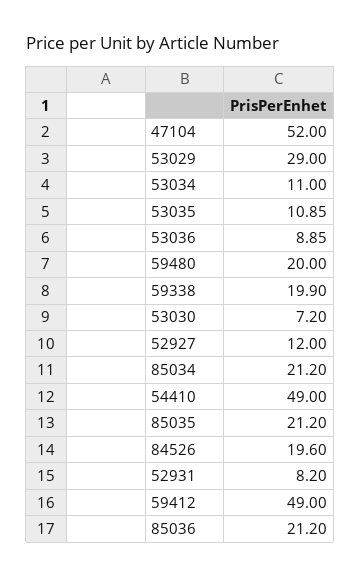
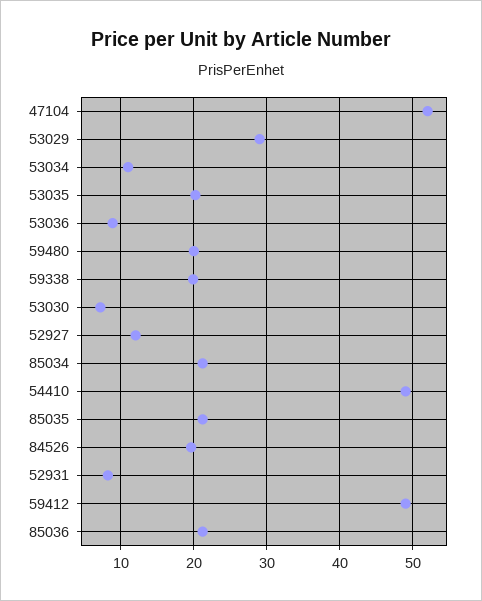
53035: 10.85 -> 20

